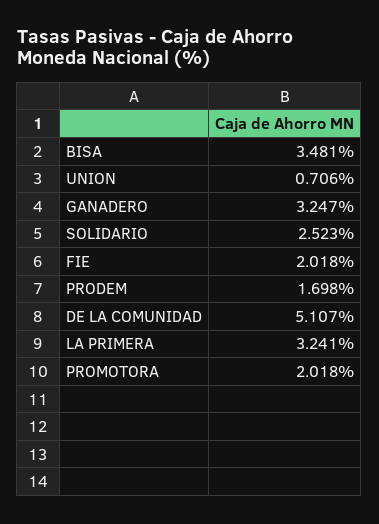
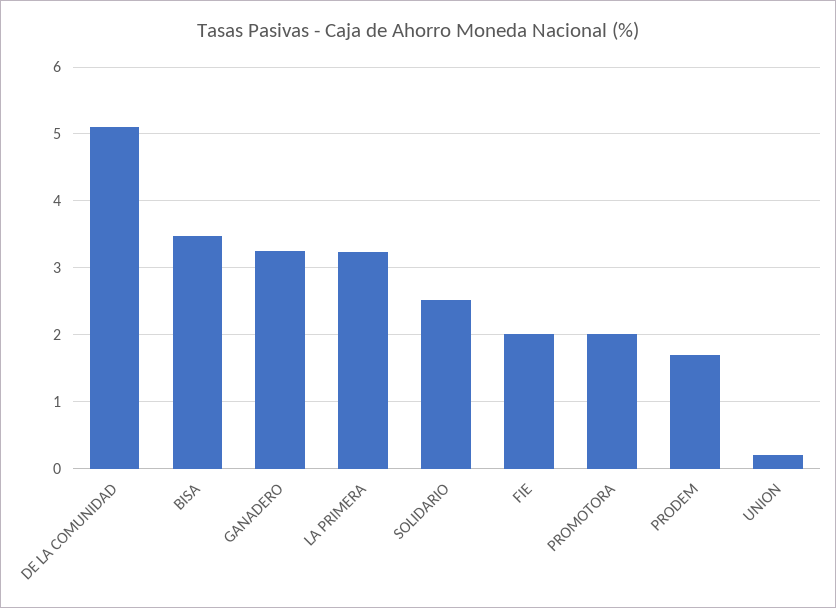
UNION: 0.706 -> 0.2

